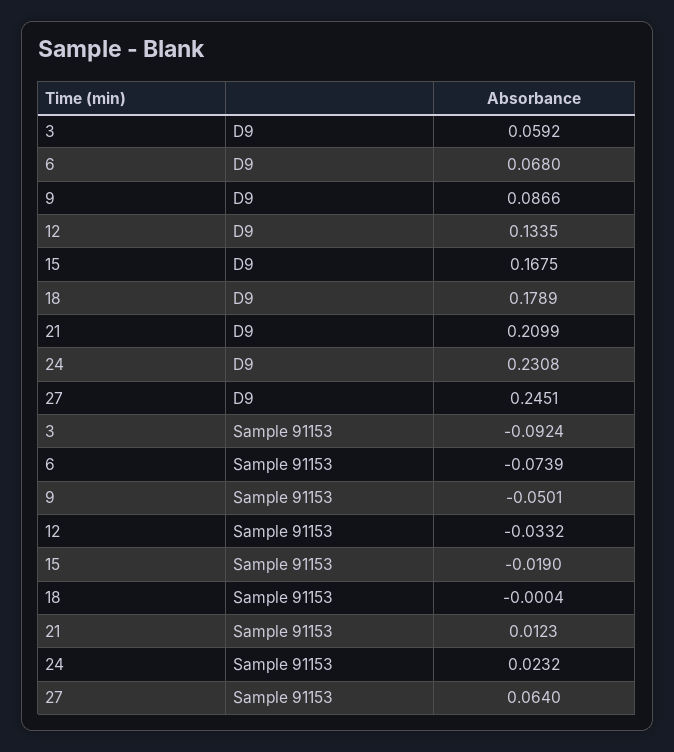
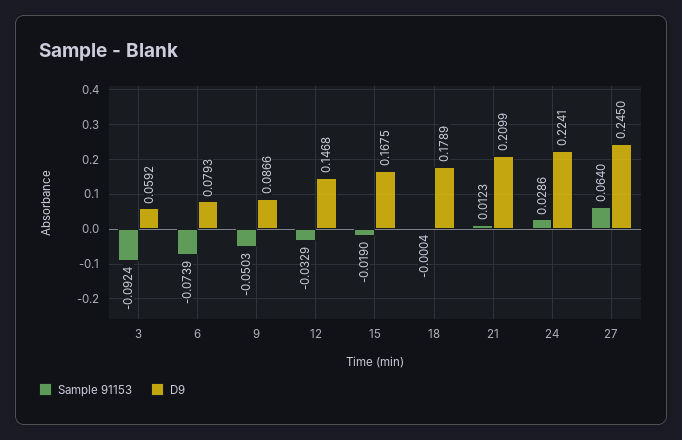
D9, 6: 0.068 -> 0.0793
D9, 12: 0.1335 -> 0.1468
D9, 24: 0.2308 -> 0.2241
D9, 27: 0.2451 -> 0.245
Sample 91153, 9: -0.0501 -> -0.0503
Sample 91153, 12: -0.0332 -> -0.0329
Sample 91153, 24: 0.0232 -> 0.0286

